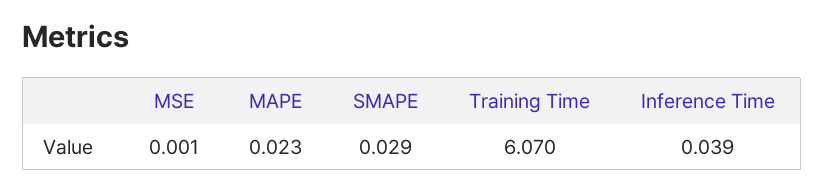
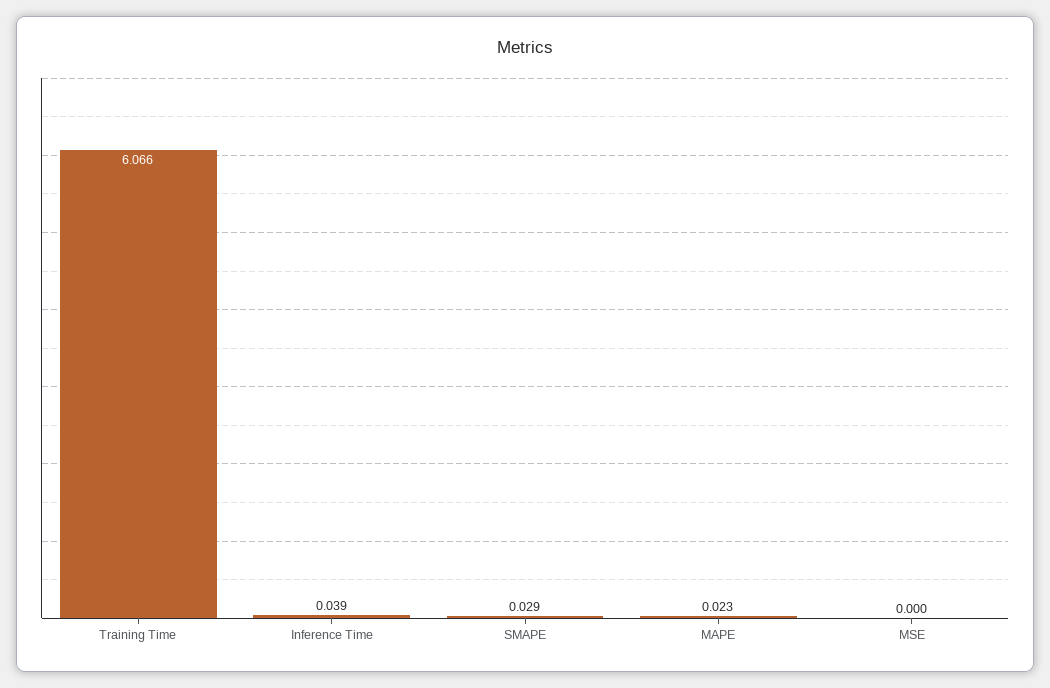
MSE: 0.001 -> 0
Training Time: 6.07 -> 6.066

